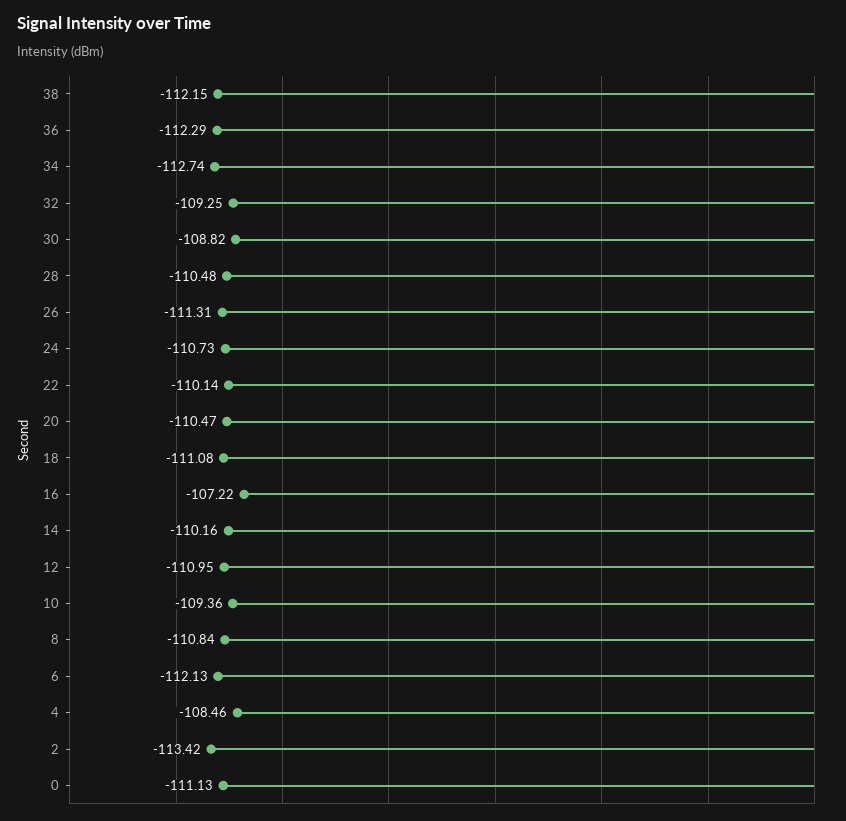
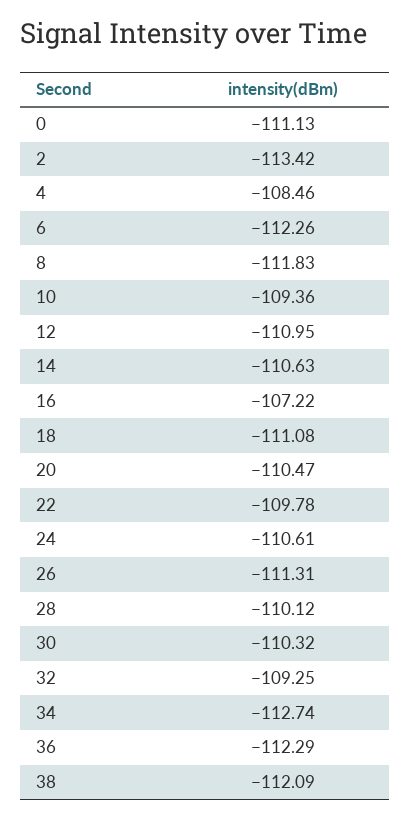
38: -112.15 -> -112.09
30: -108.82 -> -110.32
28: -110.48 -> -110.12
24: -110.73 -> -110.61
22: -110.14 -> -109.78
14: -110.16 -> -110.63
8: -110.84 -> -111.83
6: -112.13 -> -112.26

